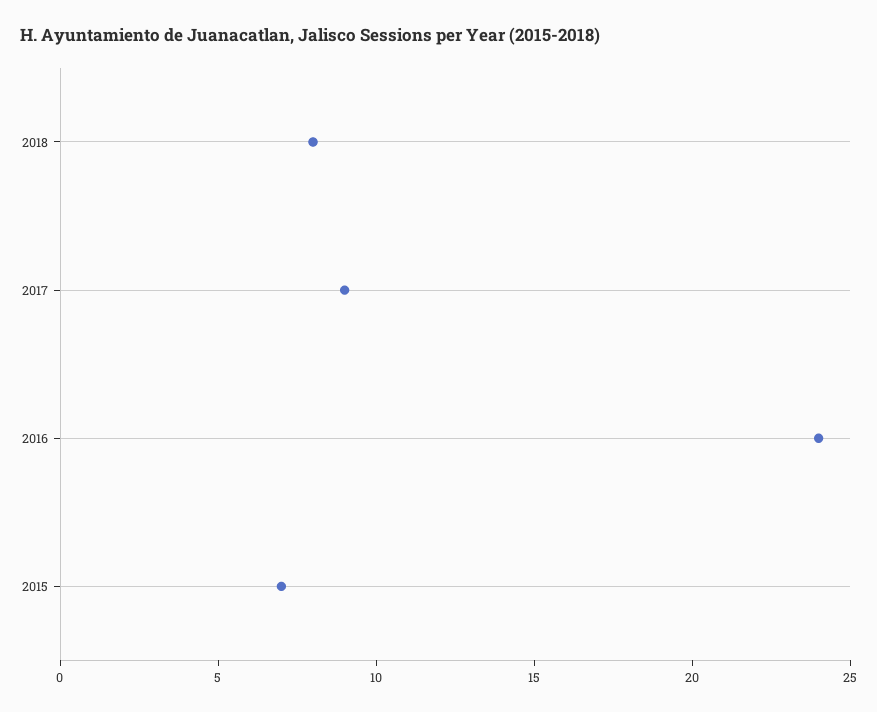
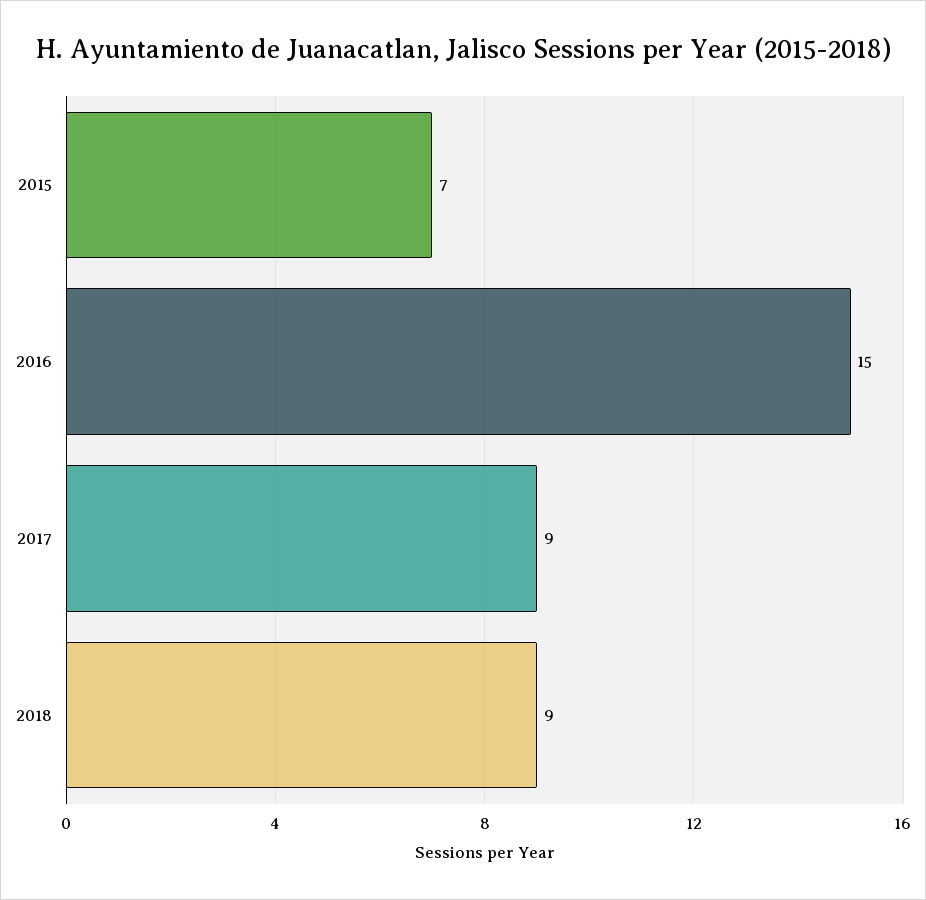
2018: 8 -> 9
2016: 24 -> 15

